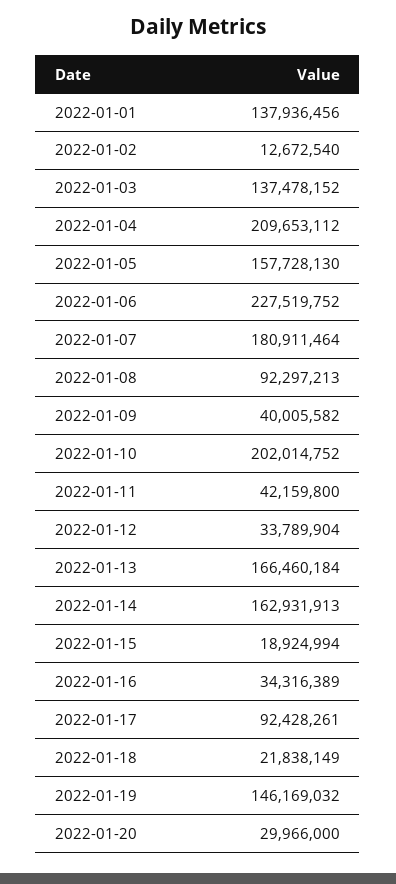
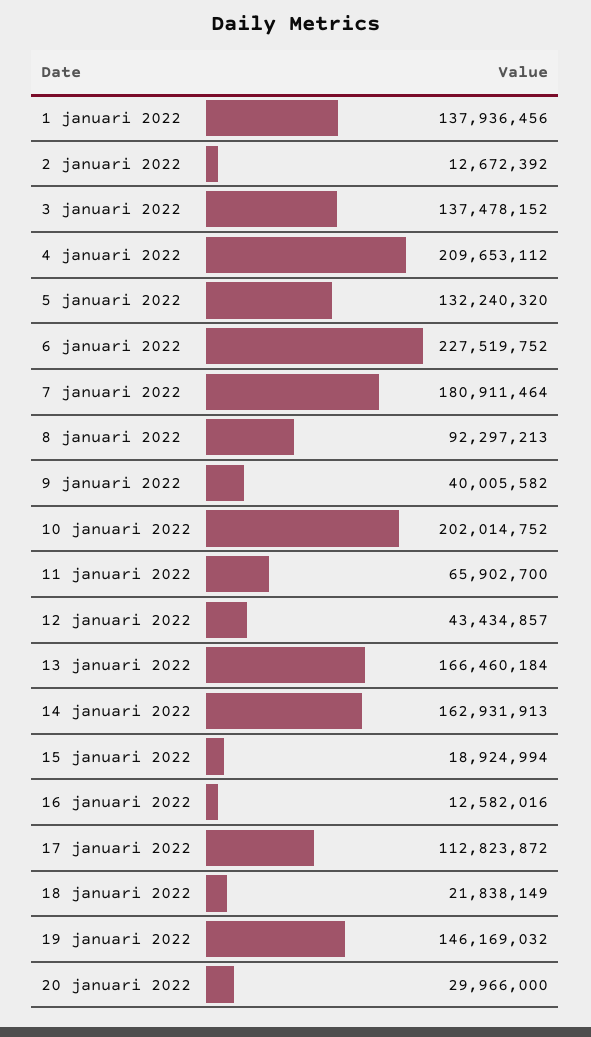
2022-01-02: 12672540 -> 12672392
2022-01-05: 157728130 -> 132240320
2022-01-11: 42159800 -> 65902700
2022-01-12: 33789904 -> 43434857
2022-01-16: 34316389 -> 12582016
2022-01-17: 92428261 -> 112823872

